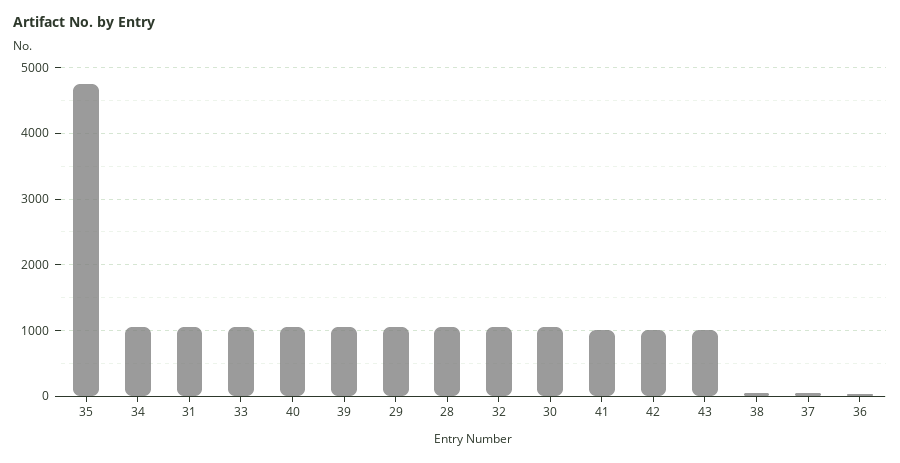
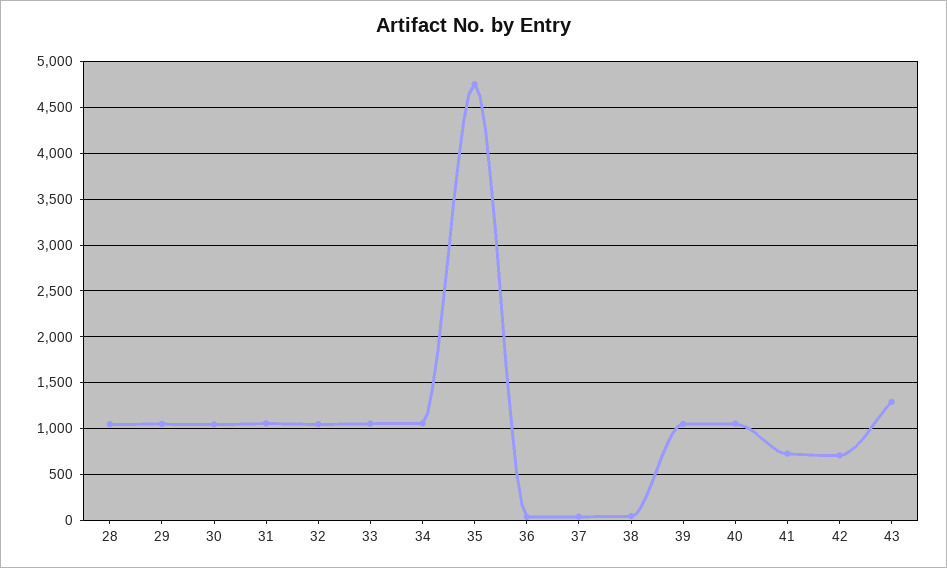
41: 1000 -> 700
42: 1000 -> 700
43: 1000 -> 1300

